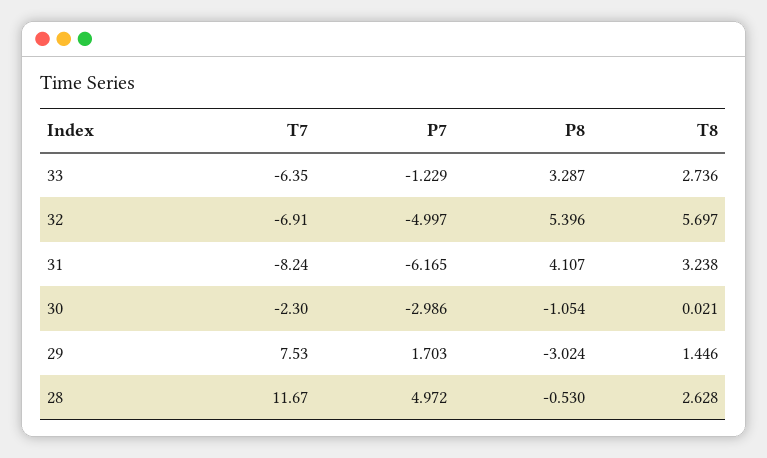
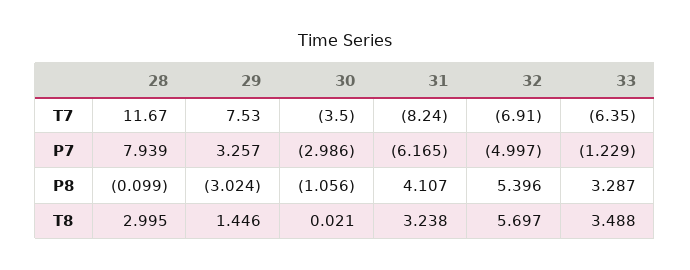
T8, 33: 2.736 -> 3.488
T7, 30: -2.3 -> -3.5
P8, 30: -1.054 -> -1.056
P7, 29: 1.703 -> 3.257
P7, 28: 4.972 -> 7.939
P8, 28: -0.53 -> -0.099
T8, 28: 2.628 -> 2.995

